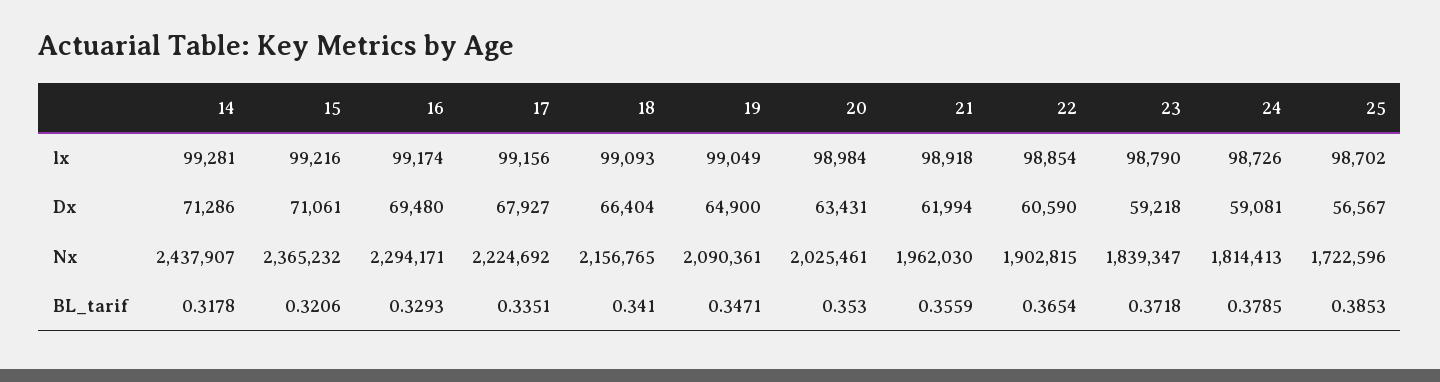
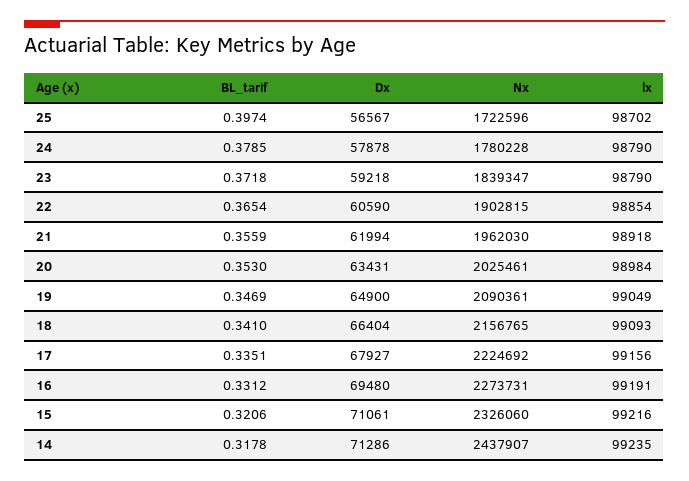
14, lx: 99281 -> 99235
16, lx: 99174 -> 99191
24, lx: 98726 -> 98790
24, Dx: 59081 -> 57878
15, Nx: 2365232 -> 2326060
16, Nx: 2294171 -> 2273731
24, Nx: 1814413 -> 1780228
16, BL_tarif: 0.3293 -> 0.3312
19, BL_tarif: 0.3471 -> 0.3469
25, BL_tarif: 0.3853 -> 0.3974

